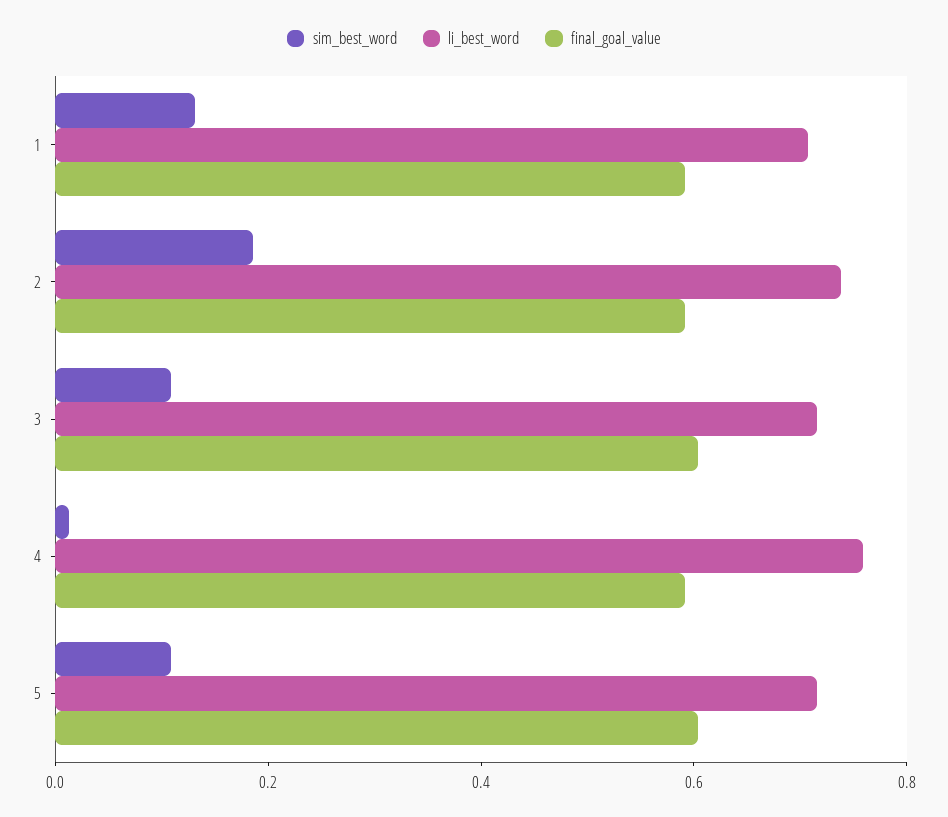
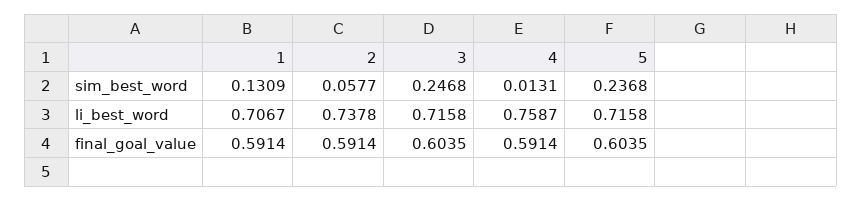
sim_best_word, 2: 0.2 -> 0.0577
sim_best_word, 3: 0.1 -> 0.2468
sim_best_word, 5: 0.1 -> 0.2368

